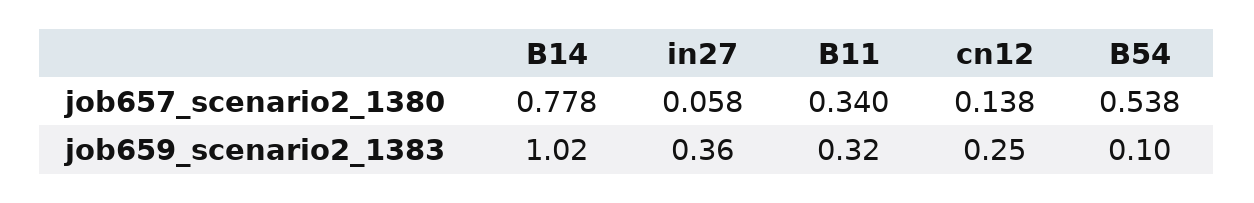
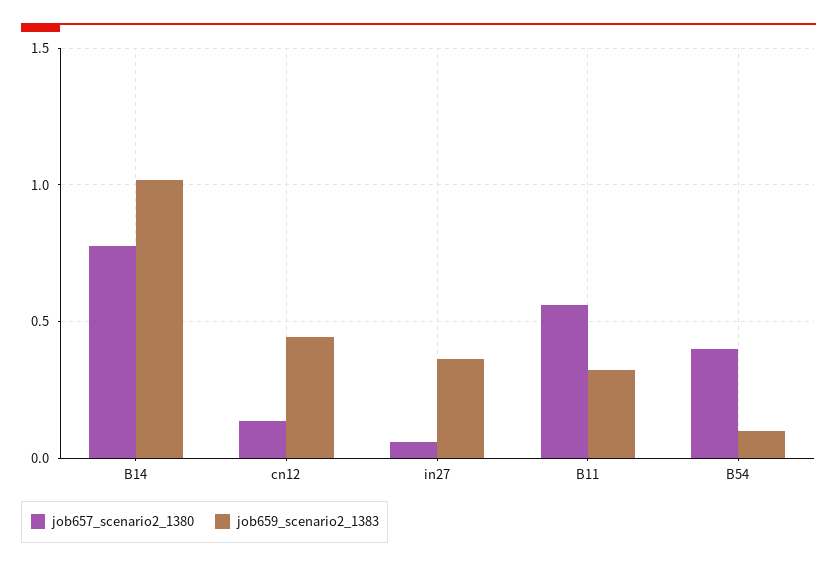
job657_scenario2_1380, B11: 0.34 -> 0.55
job657_scenario2_1380, B54: 0.538 -> 0.4
job659_scenario2_1383, cn12: 0.25 -> 0.45

